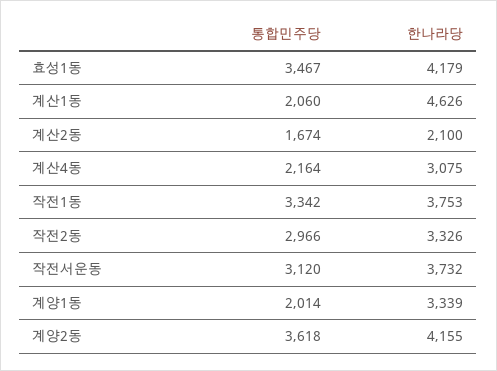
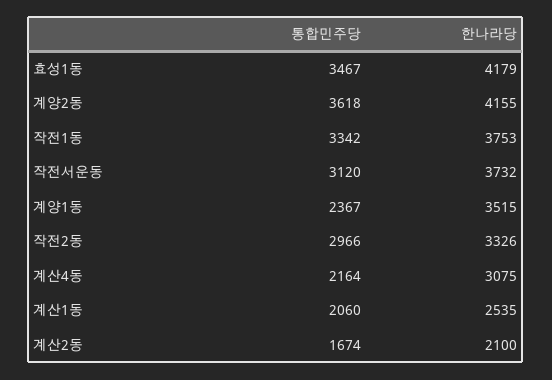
한나라당, 계산1동: 4626 -> 2535
통합민주당, 계양1동: 2014 -> 2367
한나라당, 계양1동: 3339 -> 3515

